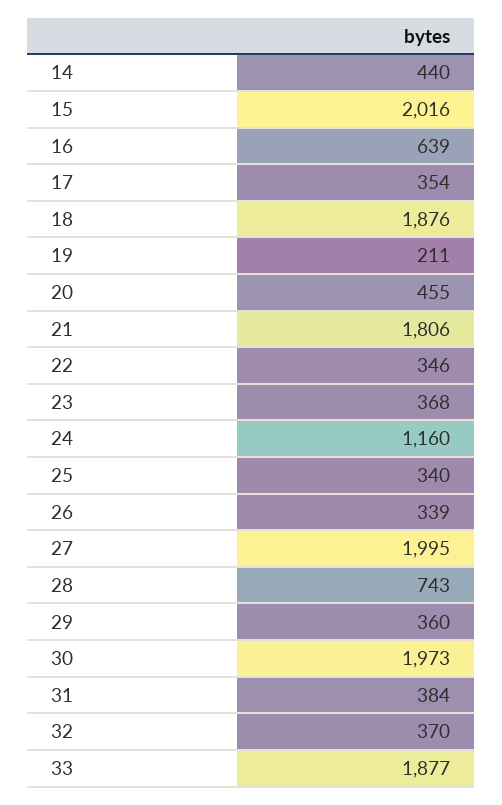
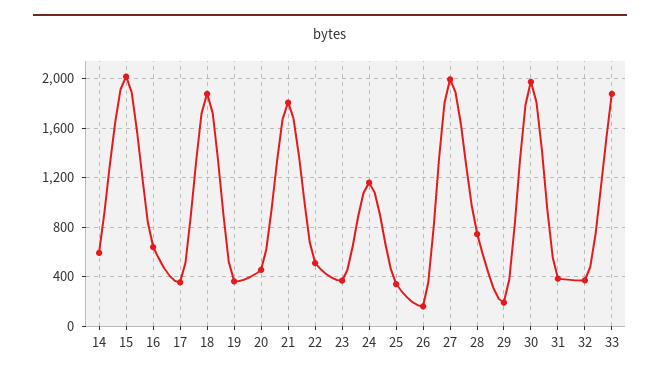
14: 440 -> 600
19: 211 -> 350
22: 346 -> 500
26: 339 -> 150
29: 360 -> 200

